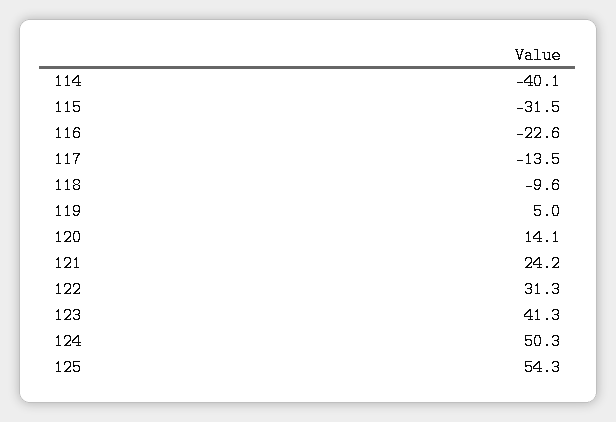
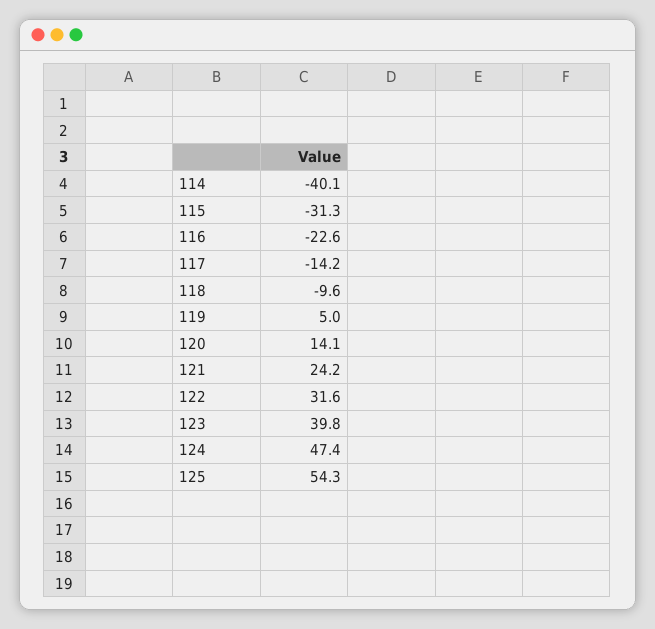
115: -31.5 -> -31.3
117: -13.5 -> -14.2
122: 31.3 -> 31.6
123: 41.3 -> 39.8
124: 50.3 -> 47.4

